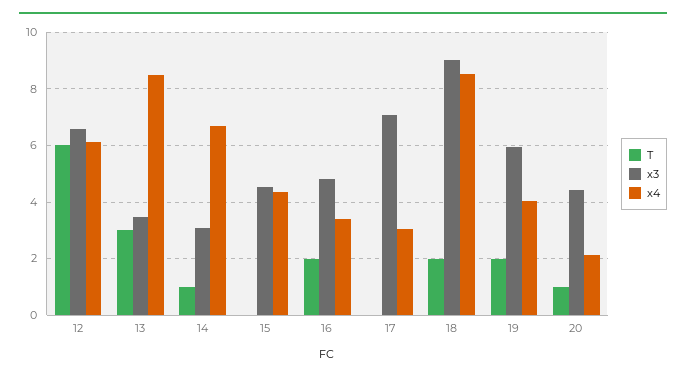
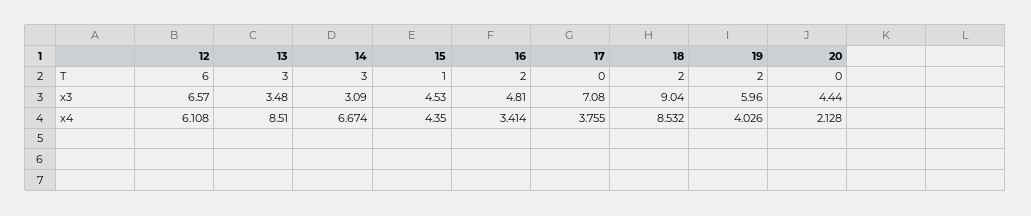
T, 14: 1 -> 3
T, 15: 0 -> 1
x4, 17: 3 -> 3.755
T, 20: 1 -> 0

